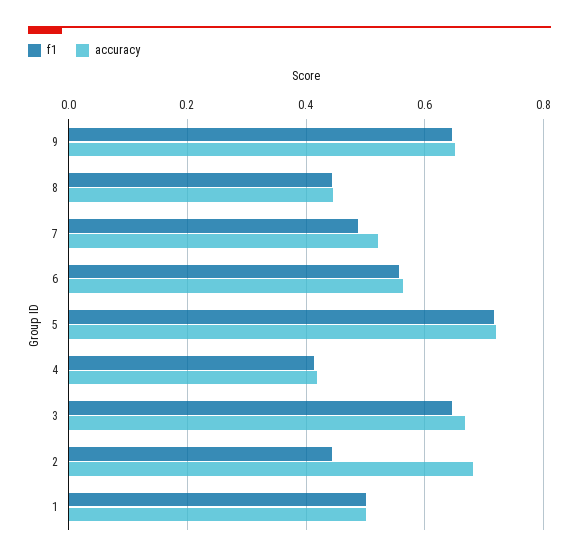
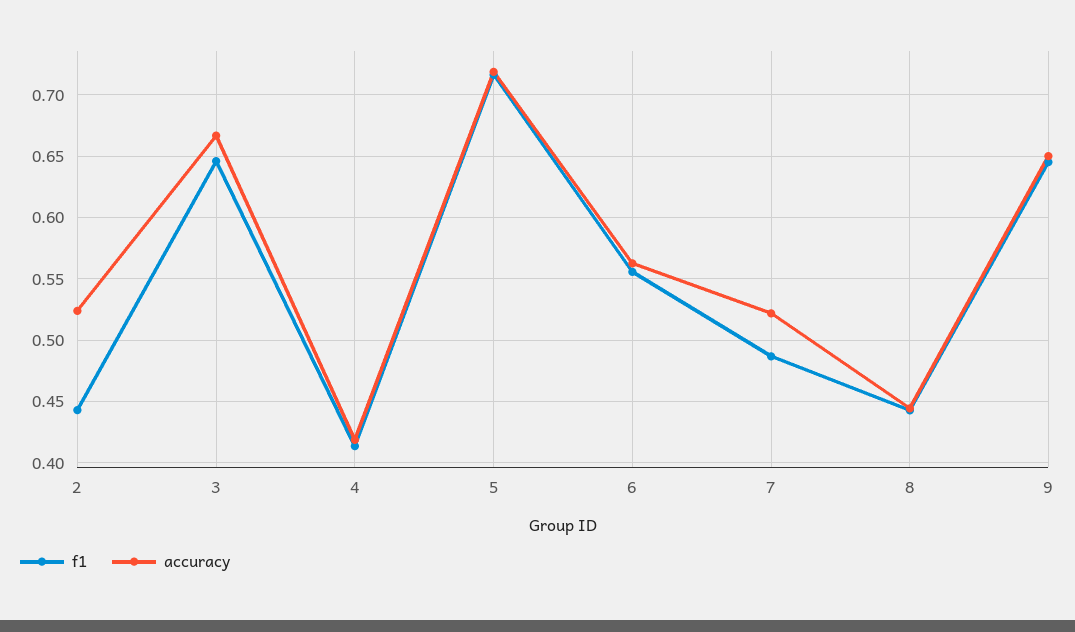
accuracy, 2: 0.68 -> 0.525
f1, 1: 0.5 -> none
accuracy, 1: 0.5 -> none

